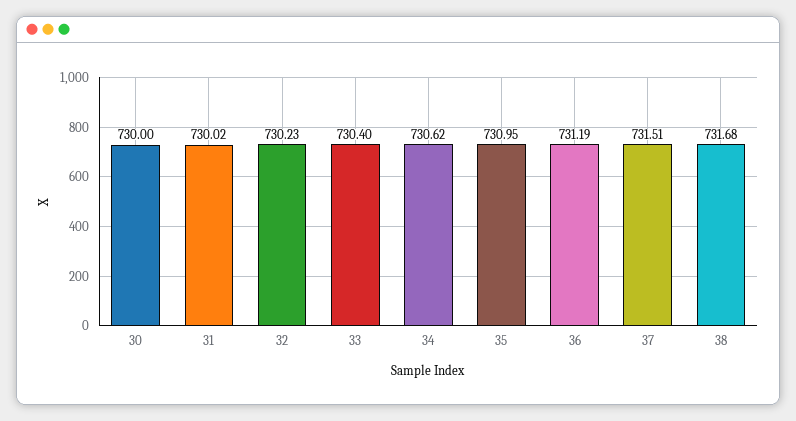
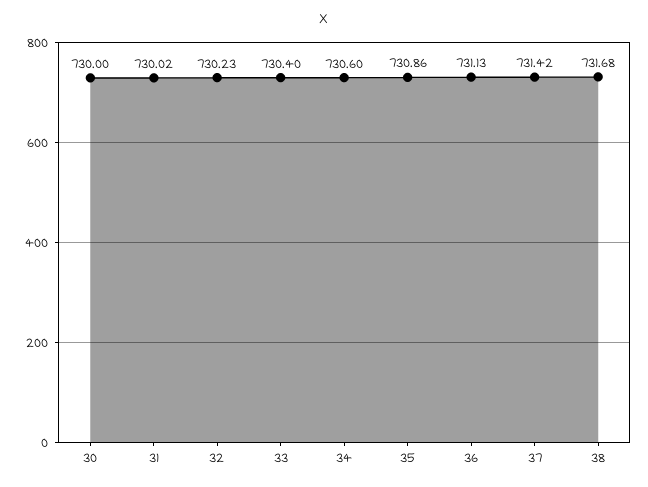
34: 730.62 -> 730.6
35: 730.95 -> 730.86
36: 731.19 -> 731.13
37: 731.51 -> 731.42

